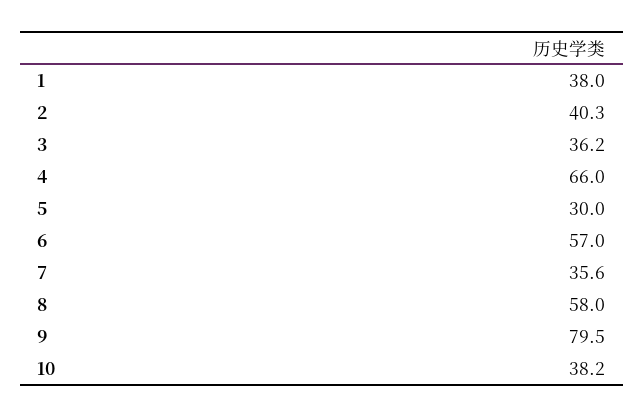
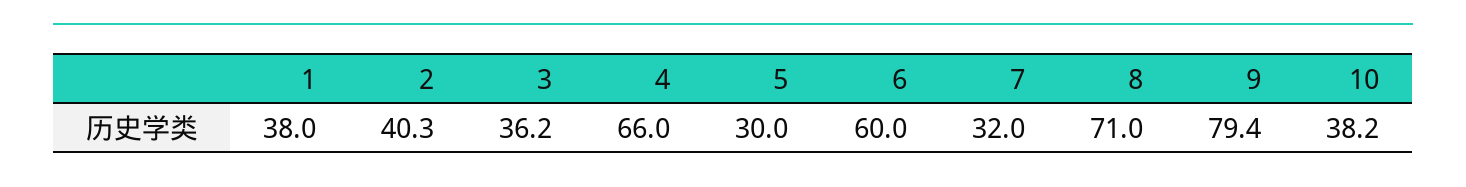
6: 57 -> 60
7: 35.6 -> 32
8: 58 -> 71
9: 79.5 -> 79.4

